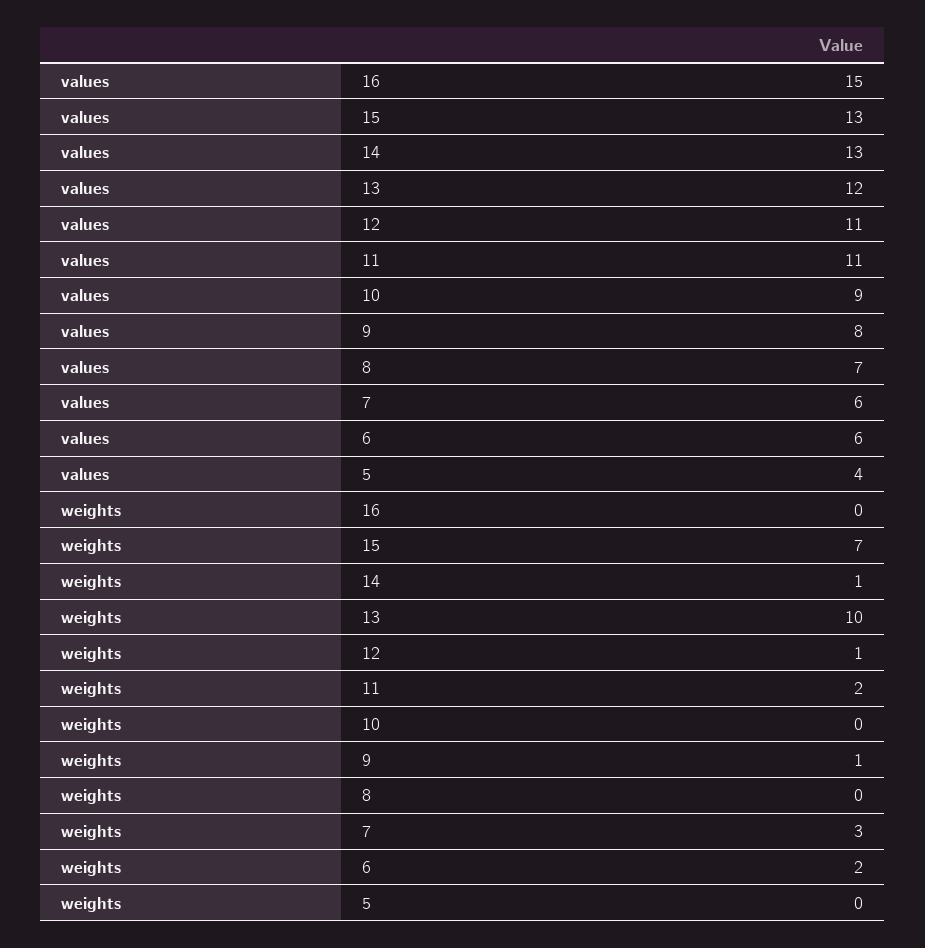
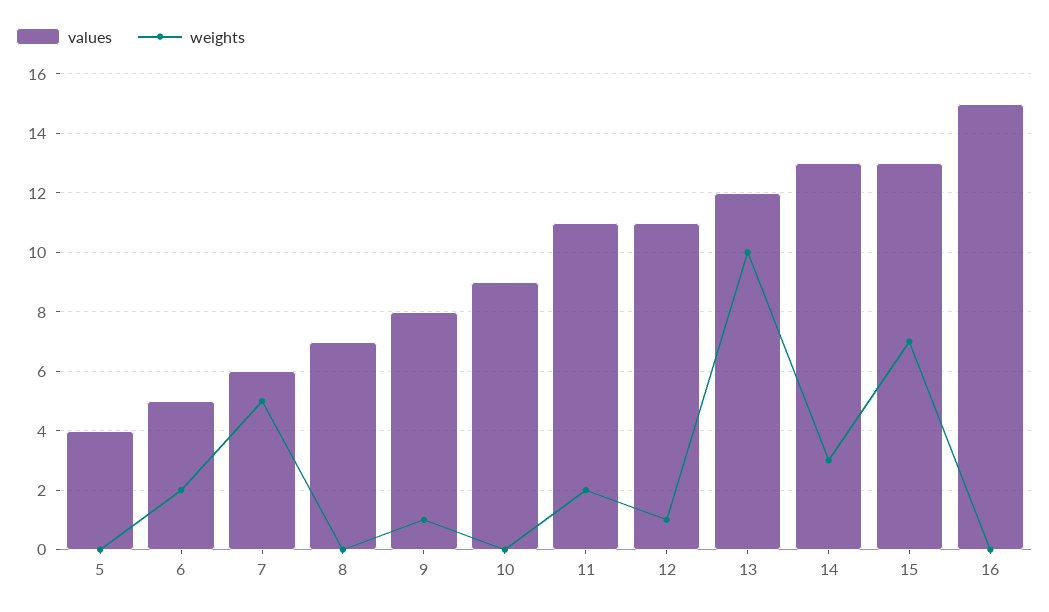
values, 6: 6 -> 5
weights, 14: 1 -> 3
weights, 7: 3 -> 5

